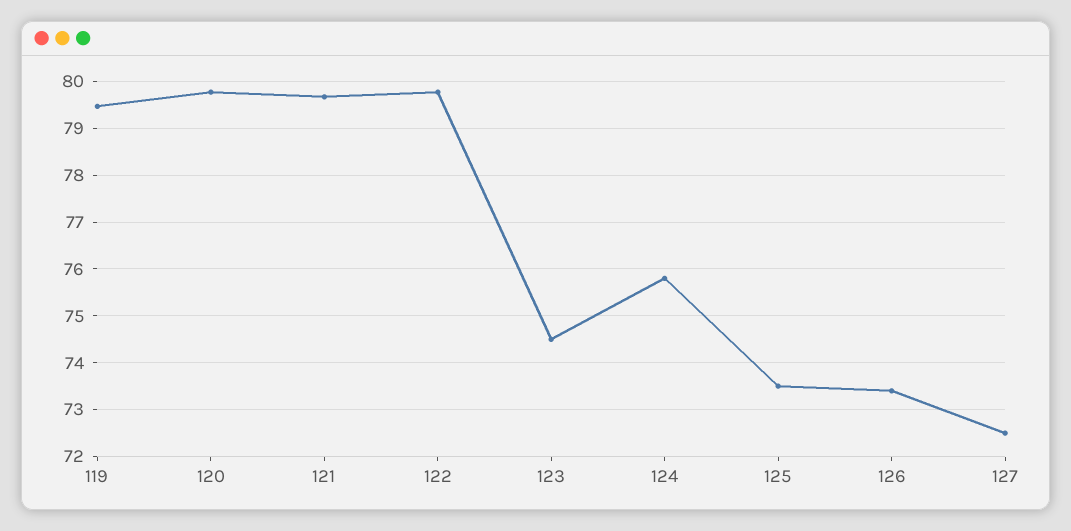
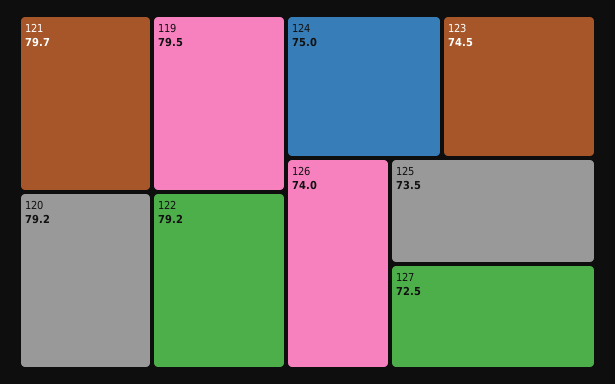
120: 79.8 -> 79.2
122: 79.8 -> 79.2
124: 75.8 -> 75
126: 73.4 -> 74

